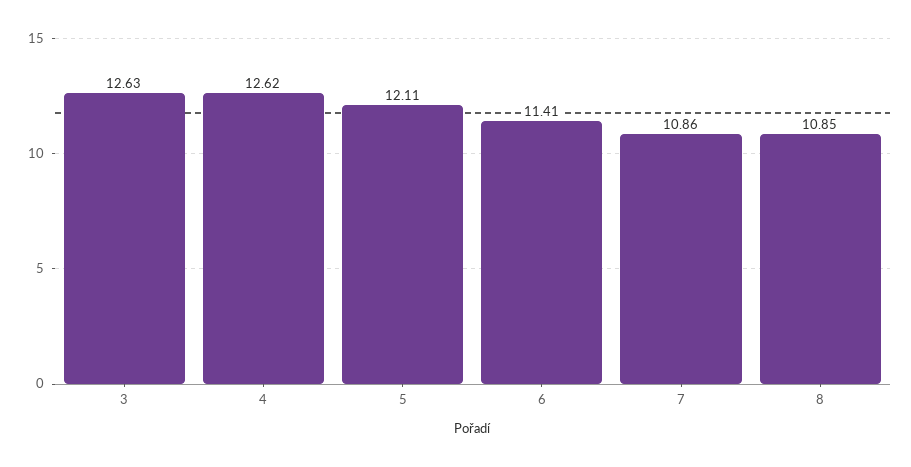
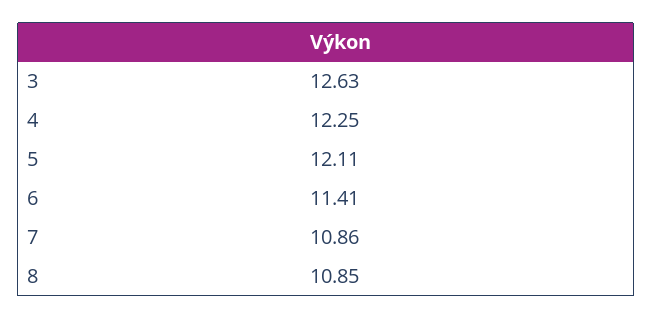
4: 12.62 -> 12.25

